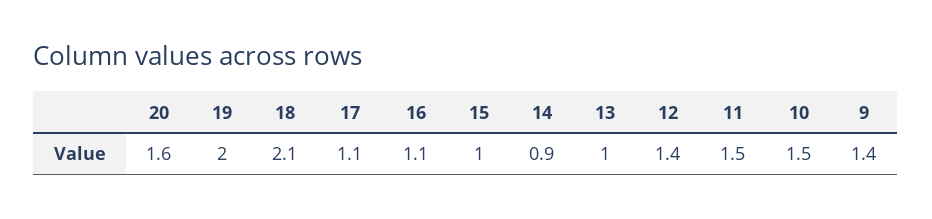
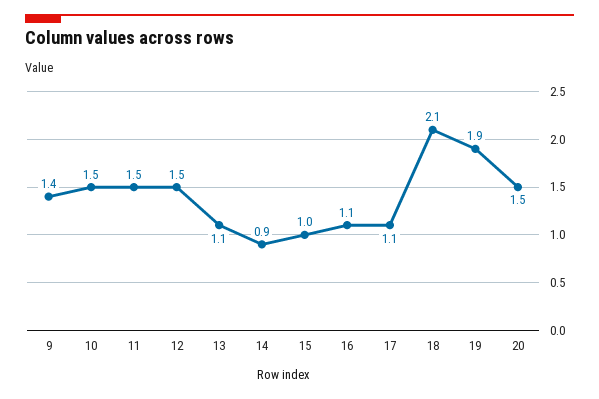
20: 1.6 -> 1.5
19: 2 -> 1.9
13: 1 -> 1.1
12: 1.4 -> 1.5

